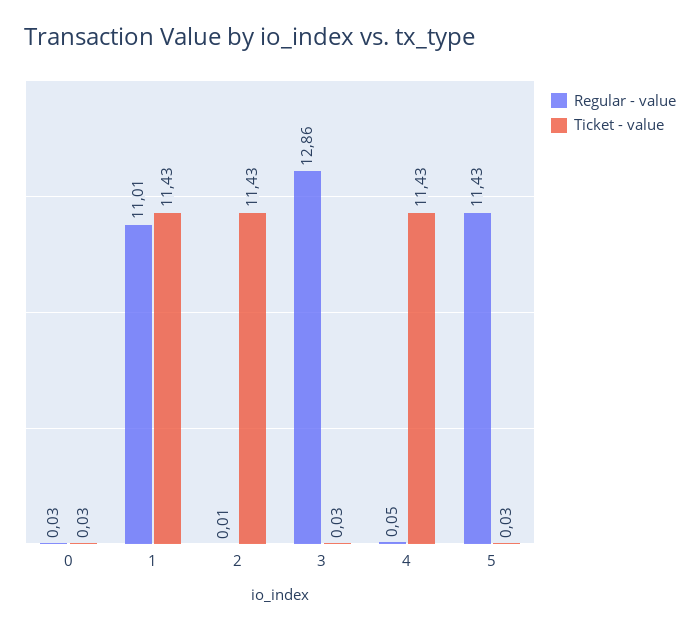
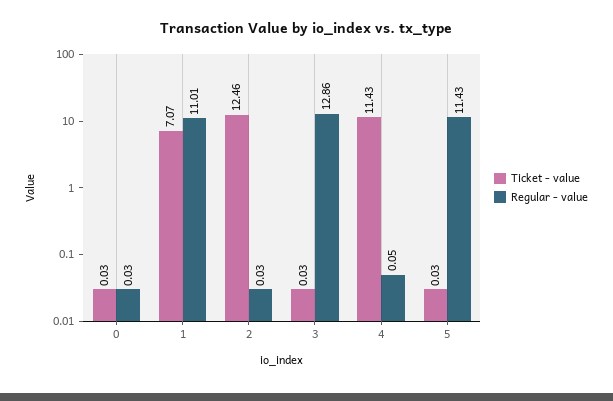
Ticket - value, 1: 11.43 -> 7.07
Regular - value, 2: 0.01 -> 0.03
Ticket - value, 2: 11.43 -> 12.46

